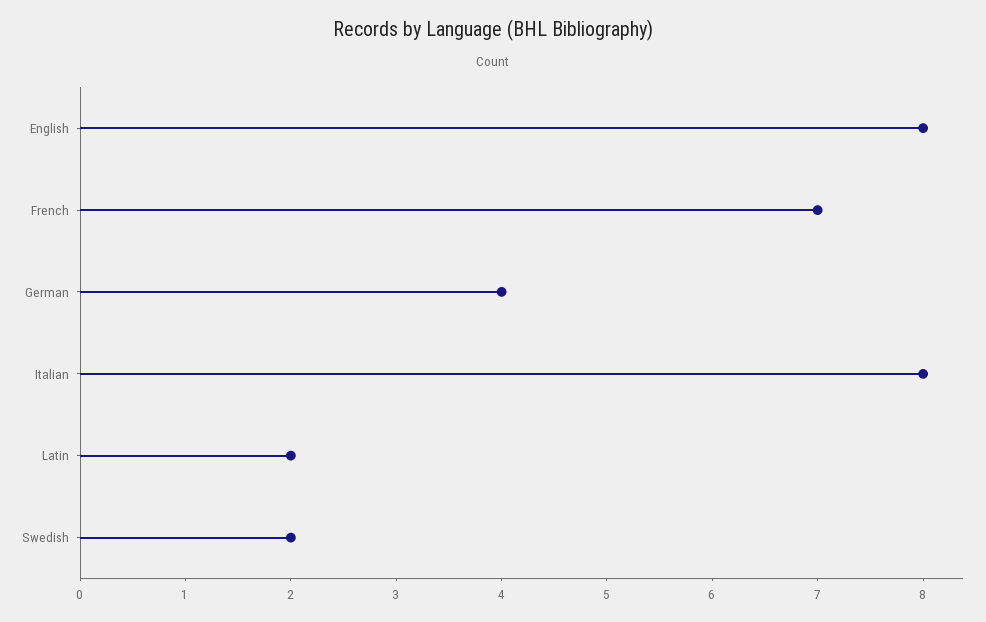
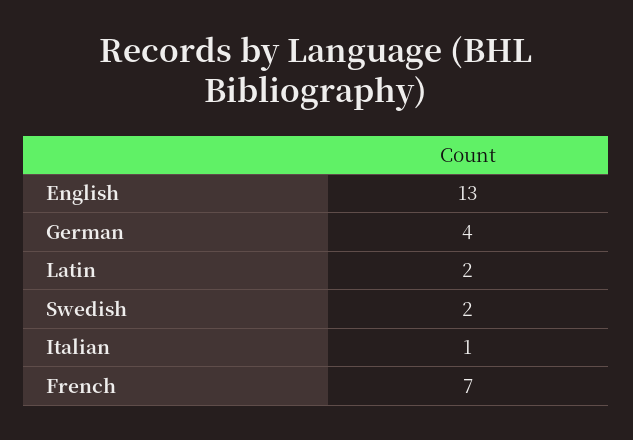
English: 8 -> 13
Italian: 8 -> 1

